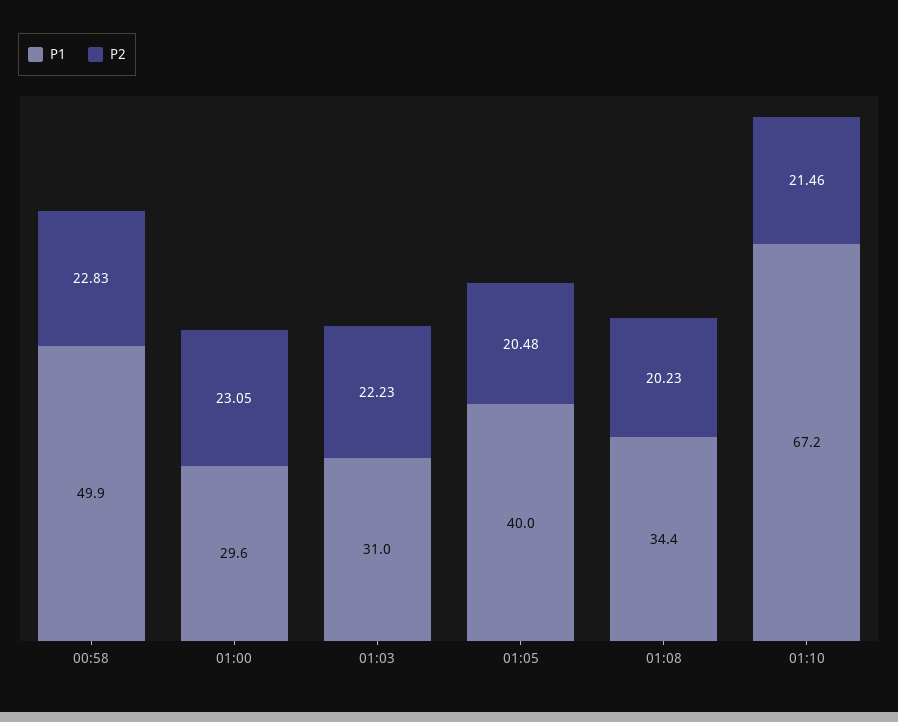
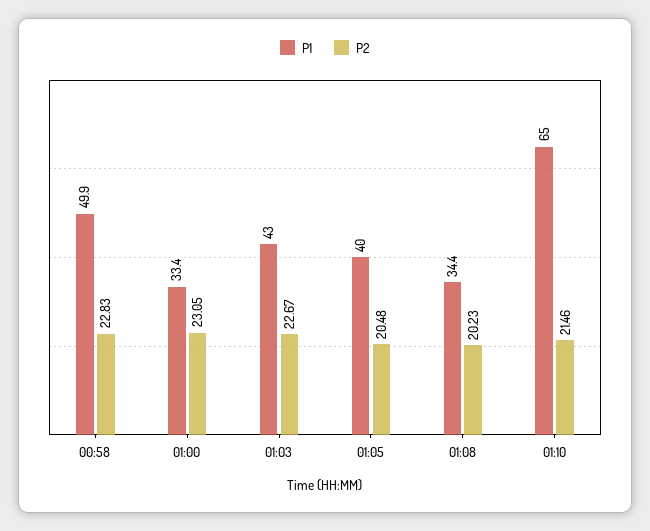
P1, 01:00: 29.6 -> 33.4
P1, 01:03: 31 -> 43
P2, 01:03: 22.23 -> 22.67
P1, 01:10: 67.2 -> 65

